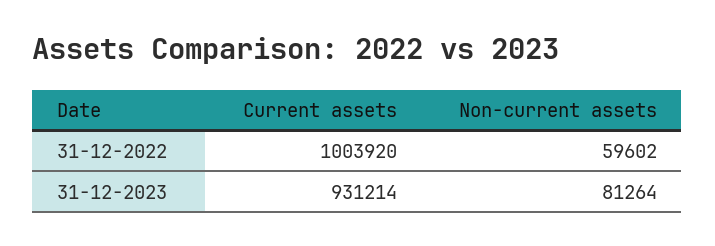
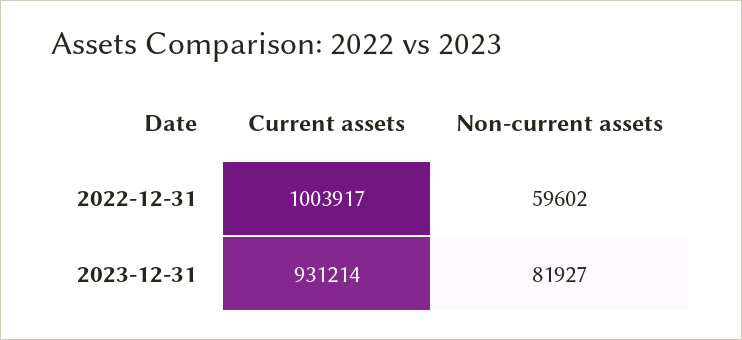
Current assets, 31-12-2022: 1003920 -> 1003917
Non-current assets, 31-12-2023: 81264 -> 81927

